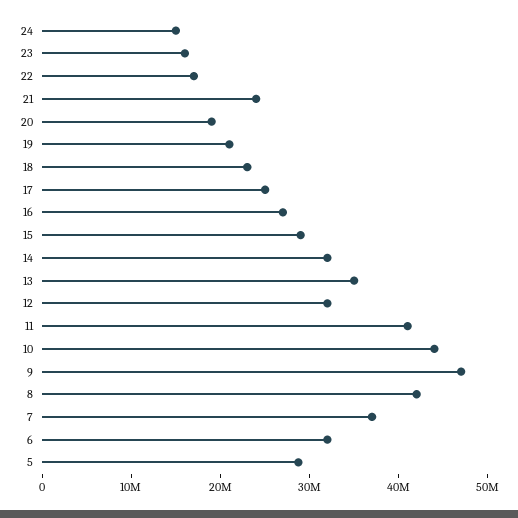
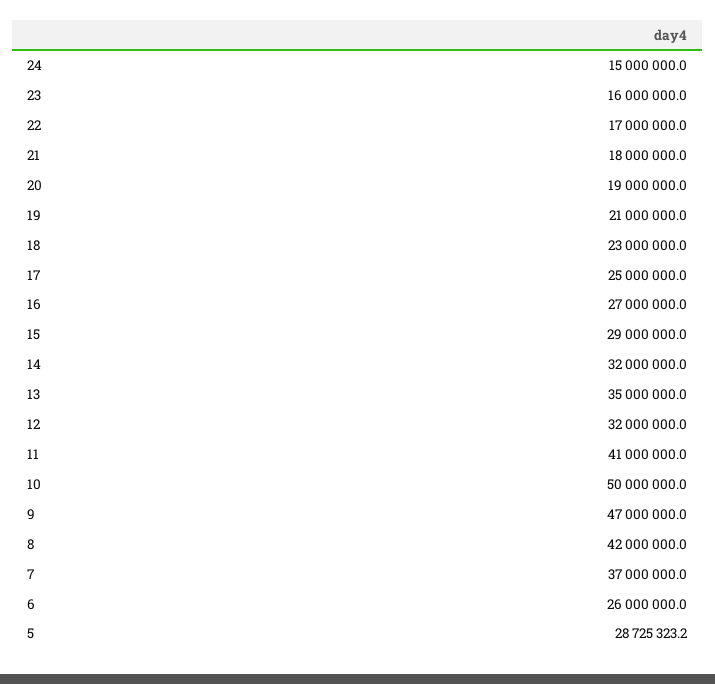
21: 24000000 -> 18000000
10: 44000000 -> 50000000
6: 32000000 -> 26000000

